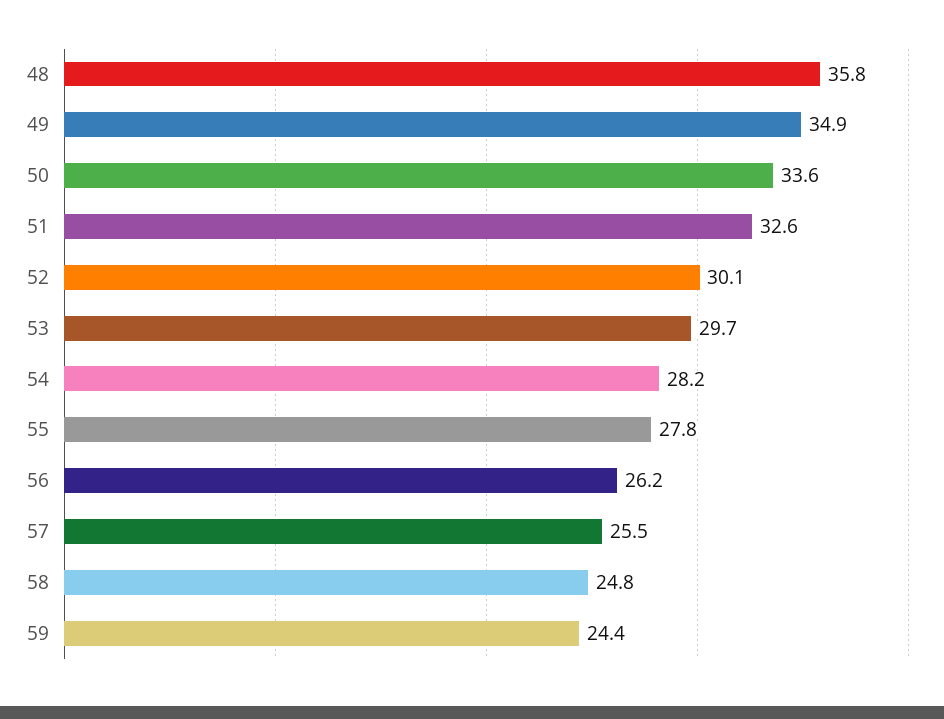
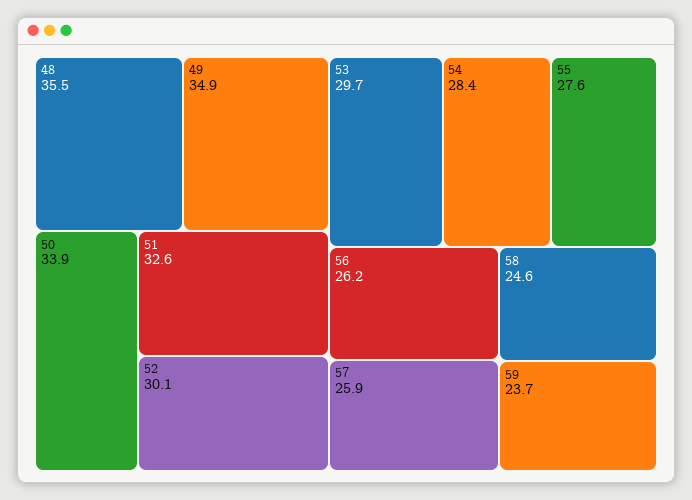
48: 35.8 -> 35.5
50: 33.6 -> 33.9
54: 28.2 -> 28.4
55: 27.8 -> 27.6
57: 25.5 -> 25.9
58: 24.8 -> 24.6
59: 24.4 -> 23.7

